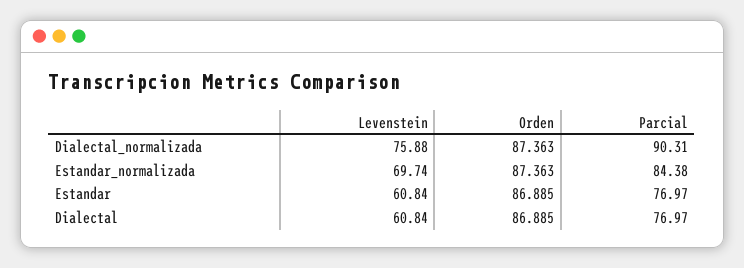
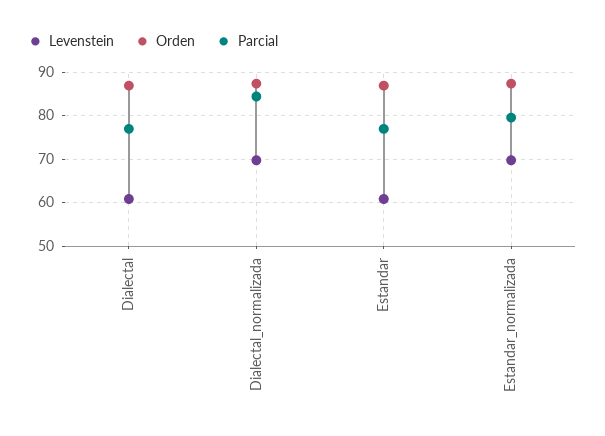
Levenstein, Dialectal_normalizada: 75.88 -> 70
Parcial, Dialectal_normalizada: 90.31 -> 84
Parcial, Estandar_normalizada: 84.38 -> 80

